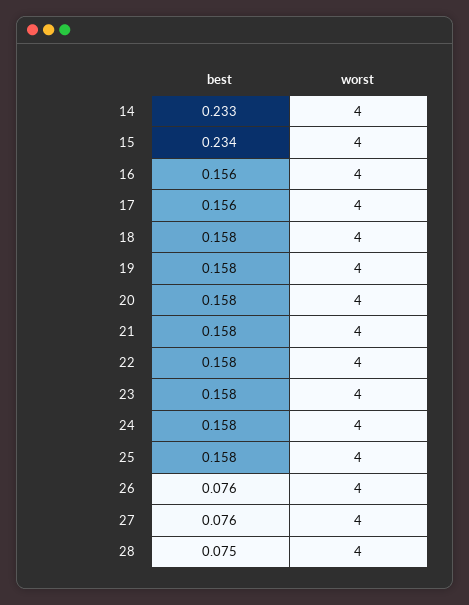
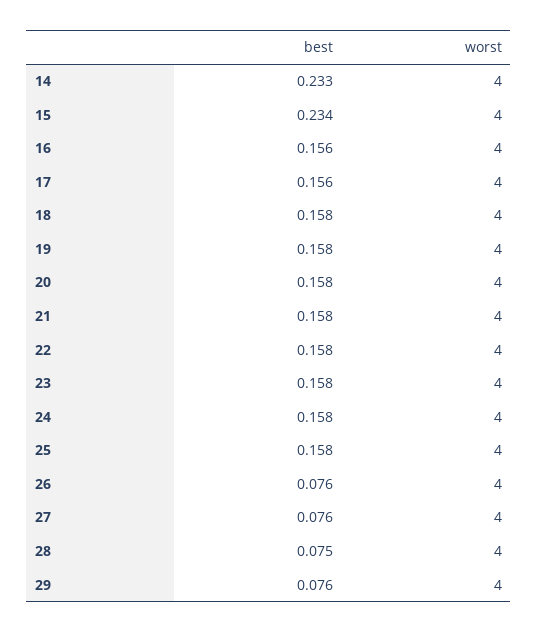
best, 29: none -> 0.076
worst, 29: none -> 4

